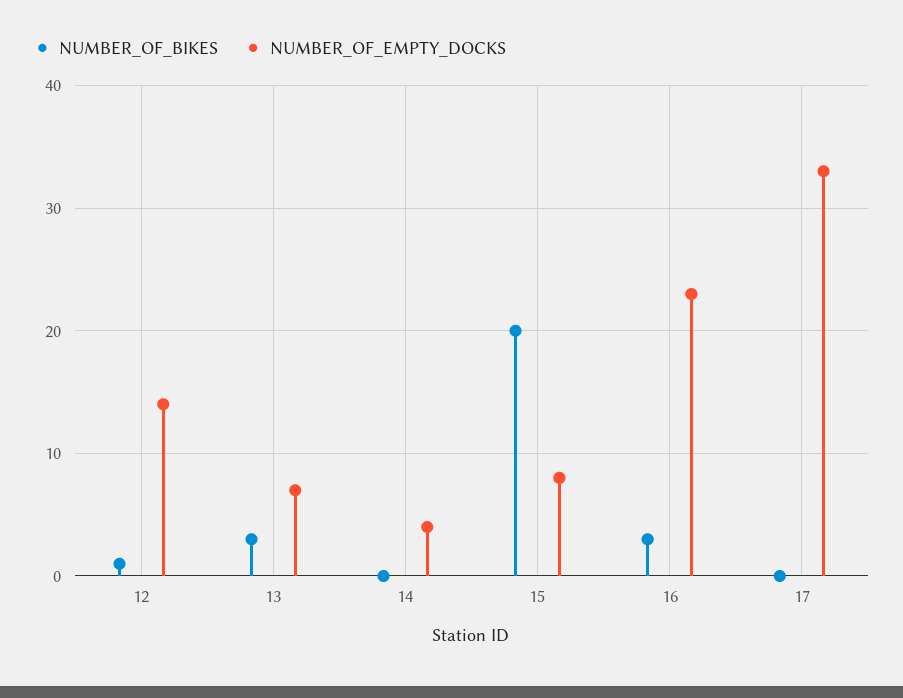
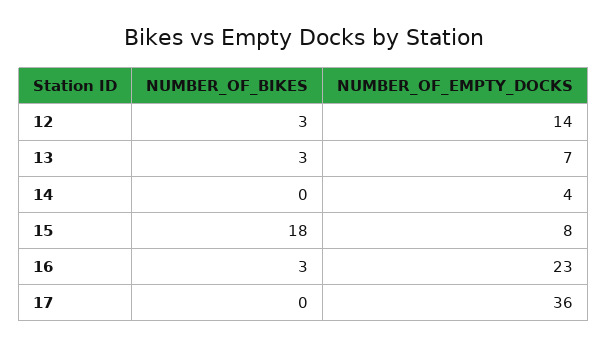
NUMBER_OF_BIKES, 12: 1 -> 3
NUMBER_OF_BIKES, 15: 20 -> 18
NUMBER_OF_EMPTY_DOCKS, 17: 33 -> 36

